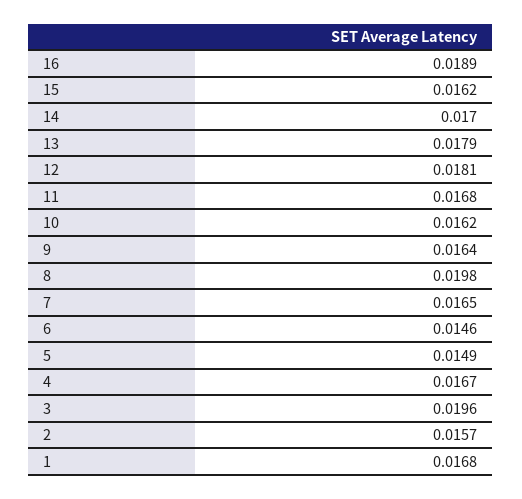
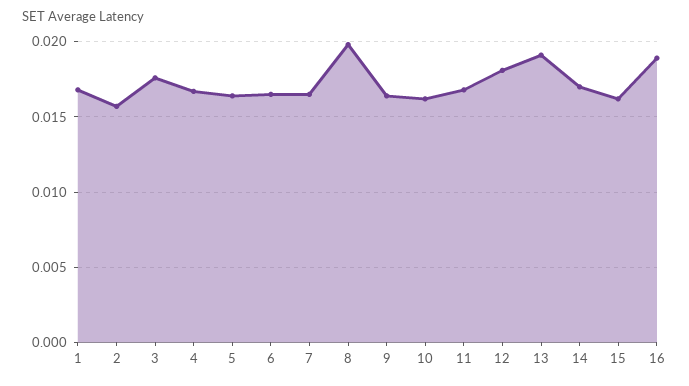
13: 0.0179 -> 0.019
6: 0.0146 -> 0.0165
5: 0.0149 -> 0.0165
3: 0.0196 -> 0.0175

